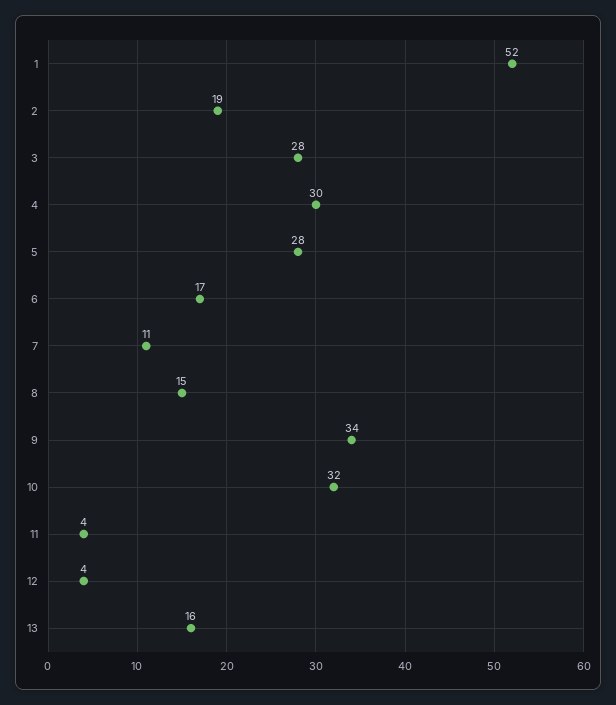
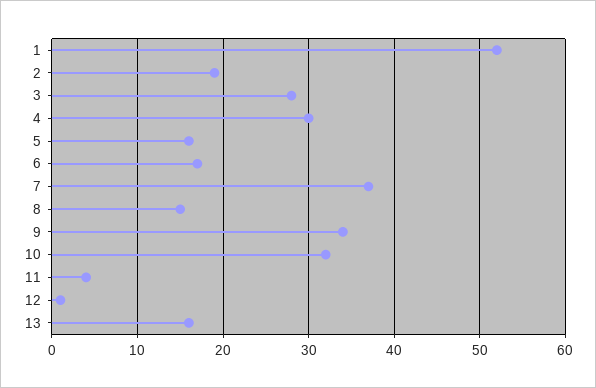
5: 28 -> 16
7: 11 -> 37
12: 4 -> 1

